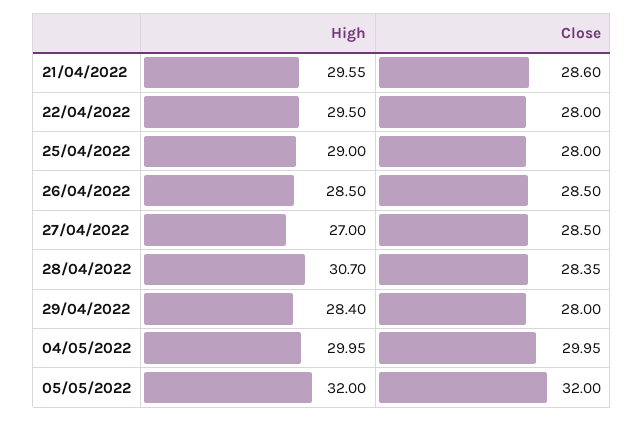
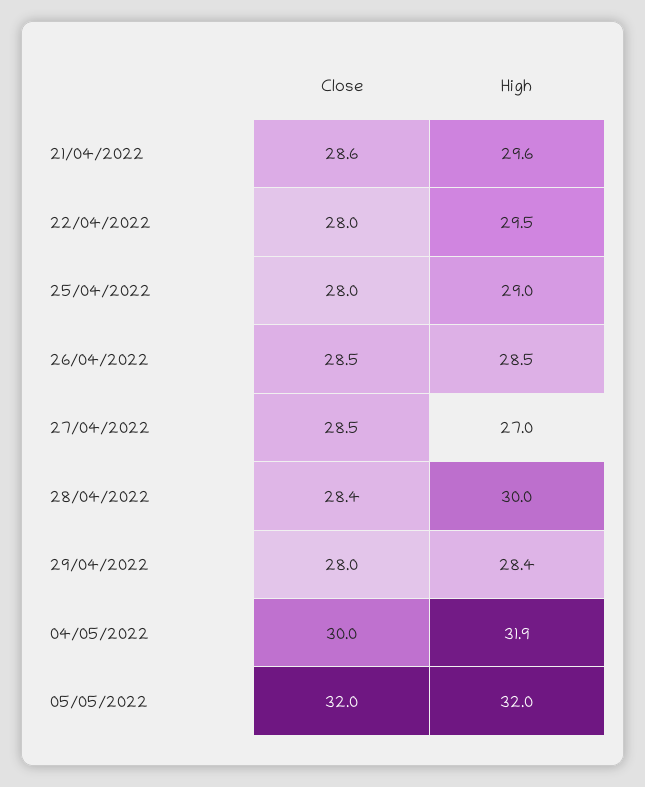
High, 28/04/2022: 30.7 -> 30
High, 04/05/2022: 29.95 -> 31.9

